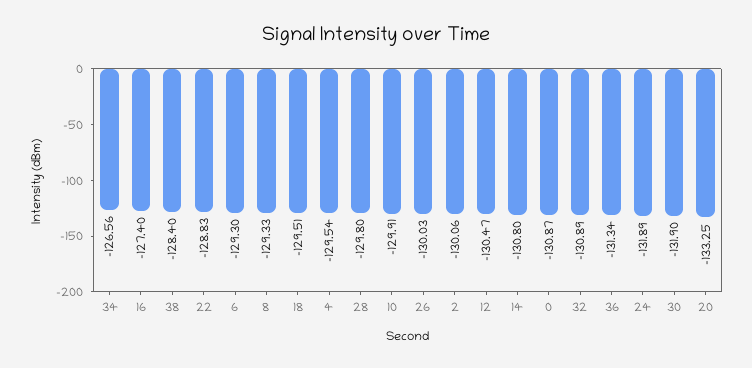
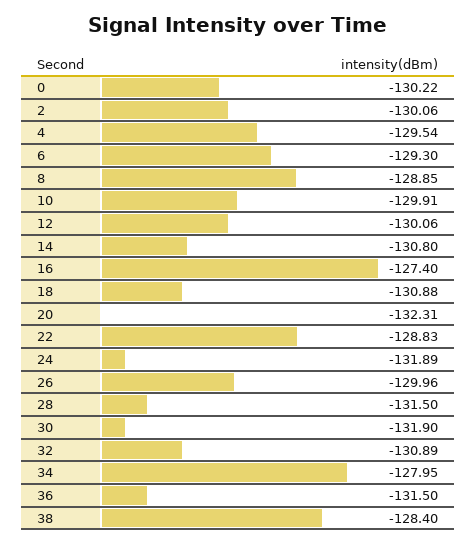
34: -126.56 -> -127.95
8: -129.33 -> -128.85
18: -129.51 -> -130.88
28: -129.8 -> -131.5
26: -130.03 -> -129.96
12: -130.47 -> -130.06
0: -130.87 -> -130.22
36: -131.34 -> -131.5
20: -133.25 -> -132.31

